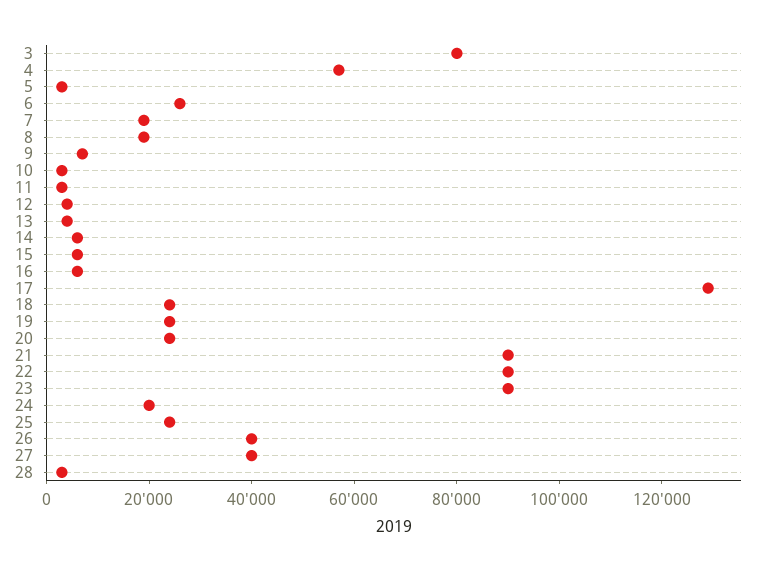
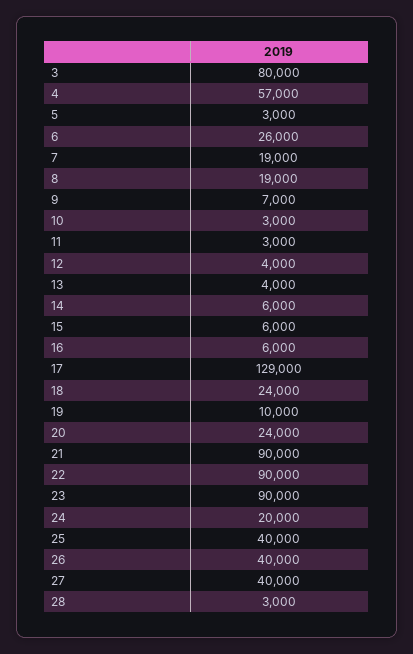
19: 25000 -> 10000
25: 25000 -> 40000

